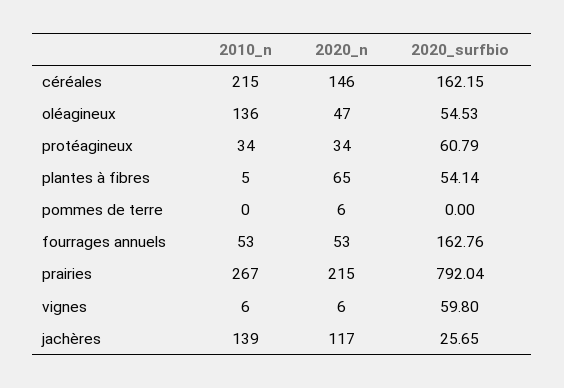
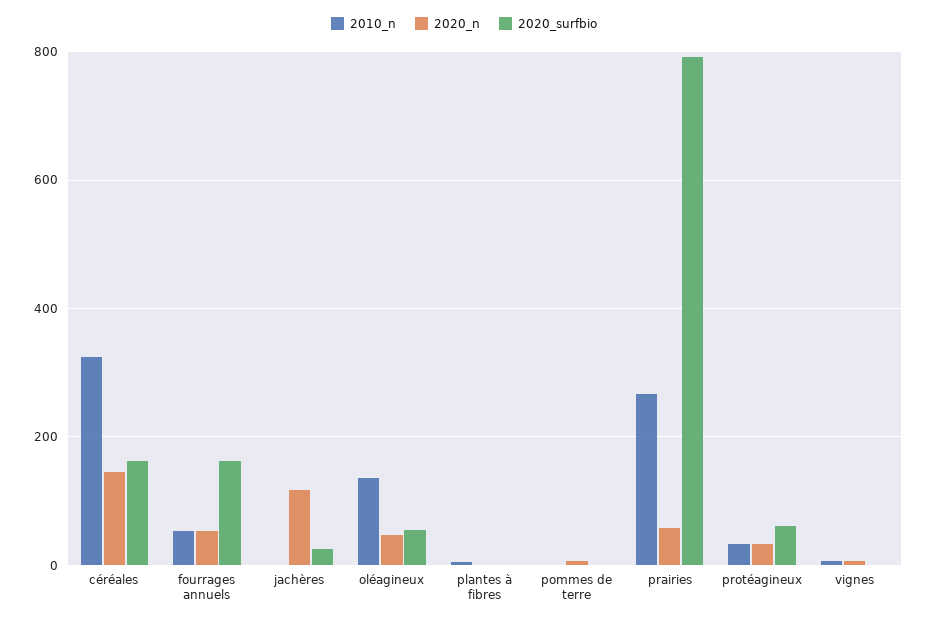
2010_n, céréales: 215 -> 320
2020_n, plantes à fibres: 65 -> 0
2020_surfbio, plantes à fibres: 54.14 -> 0
2020_n, prairies: 215 -> 60
2020_surfbio, vignes: 59.8 -> 0
2010_n, jachères: 139 -> 0

